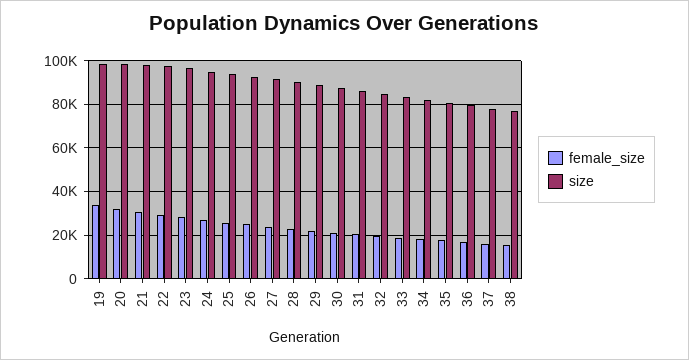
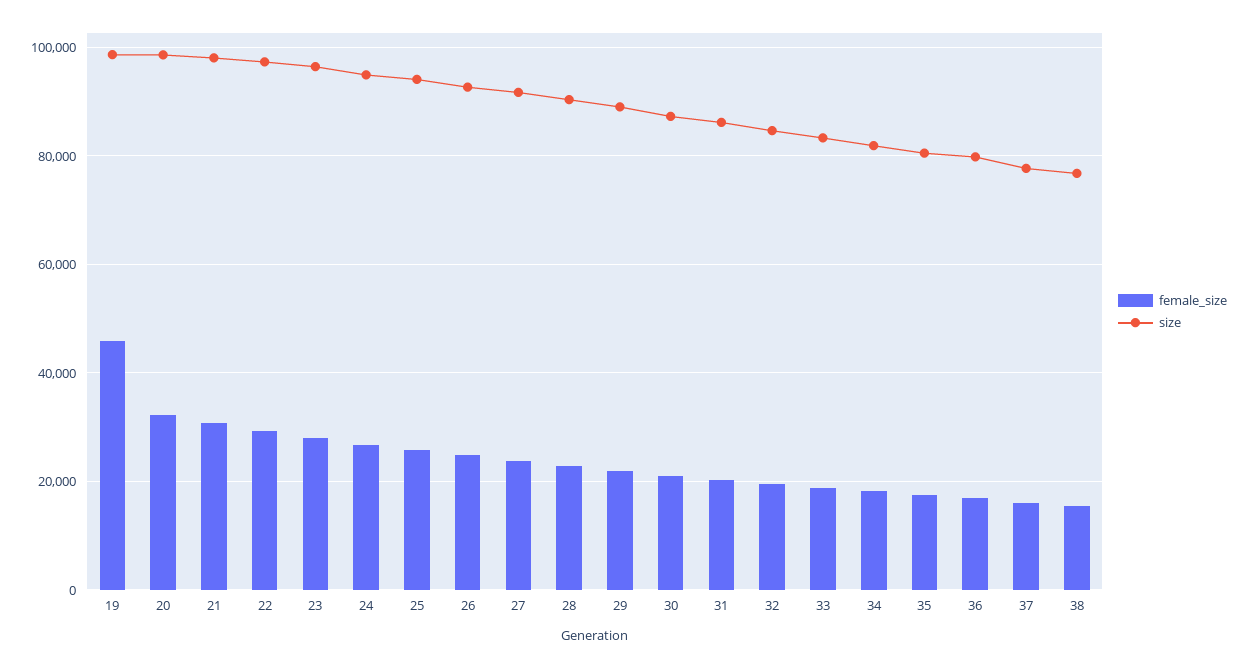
female_size, 19: 35000 -> 46000

